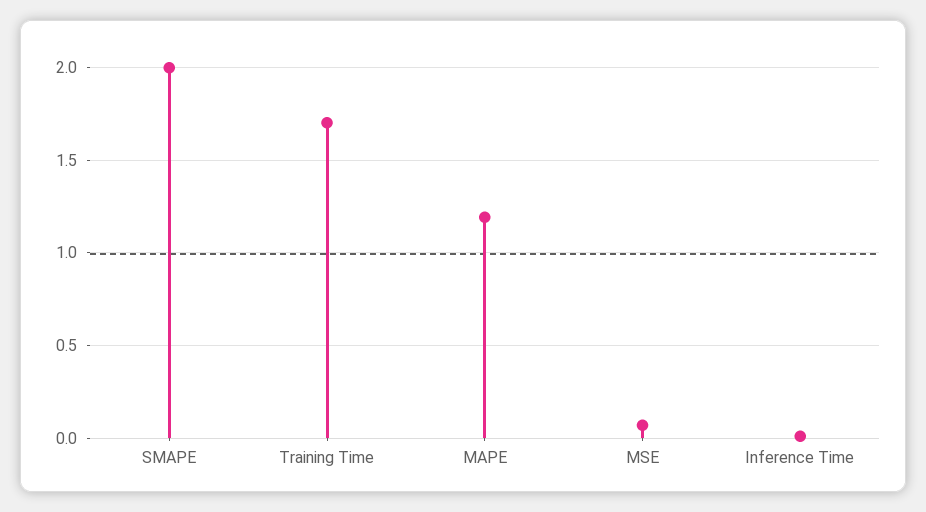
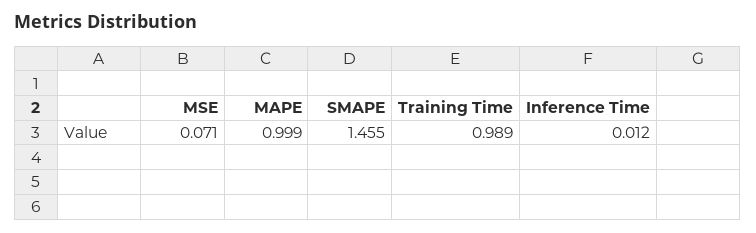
SMAPE: 2 -> 1.455
Training Time: 1.7 -> 0.989
MAPE: 1.2 -> 0.999

